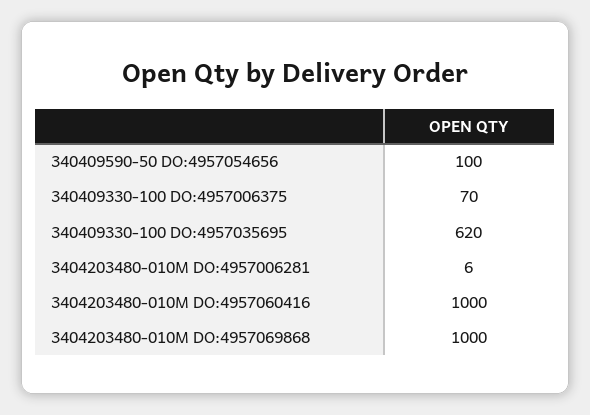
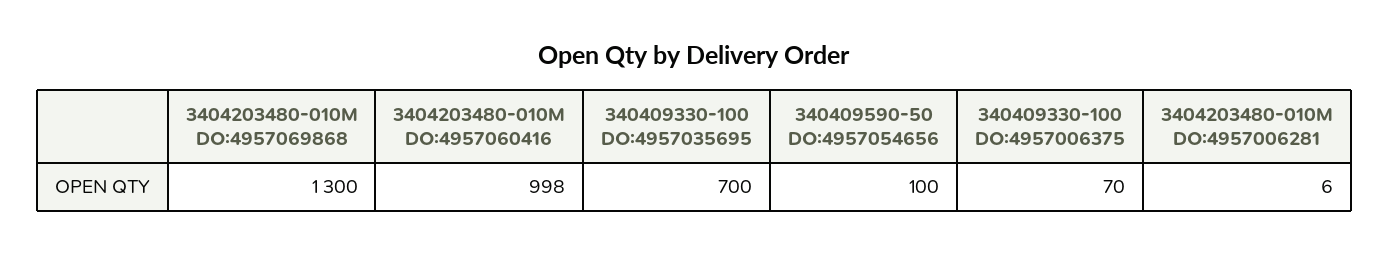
340409330-100 DO:4957035695: 620 -> 700
3404203480-010M DO:4957060416: 1000 -> 998
3404203480-010M DO:4957069868: 1000 -> 1300

